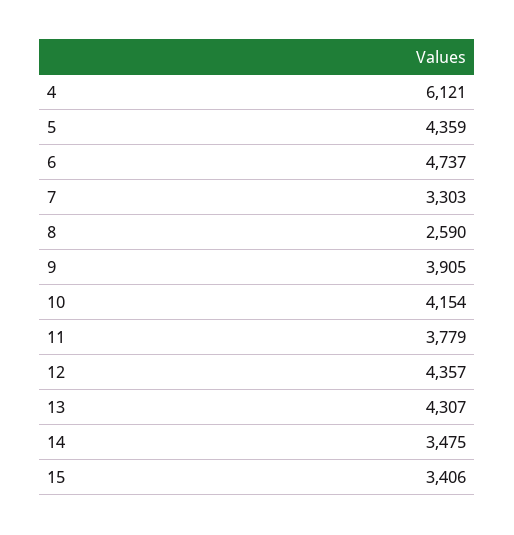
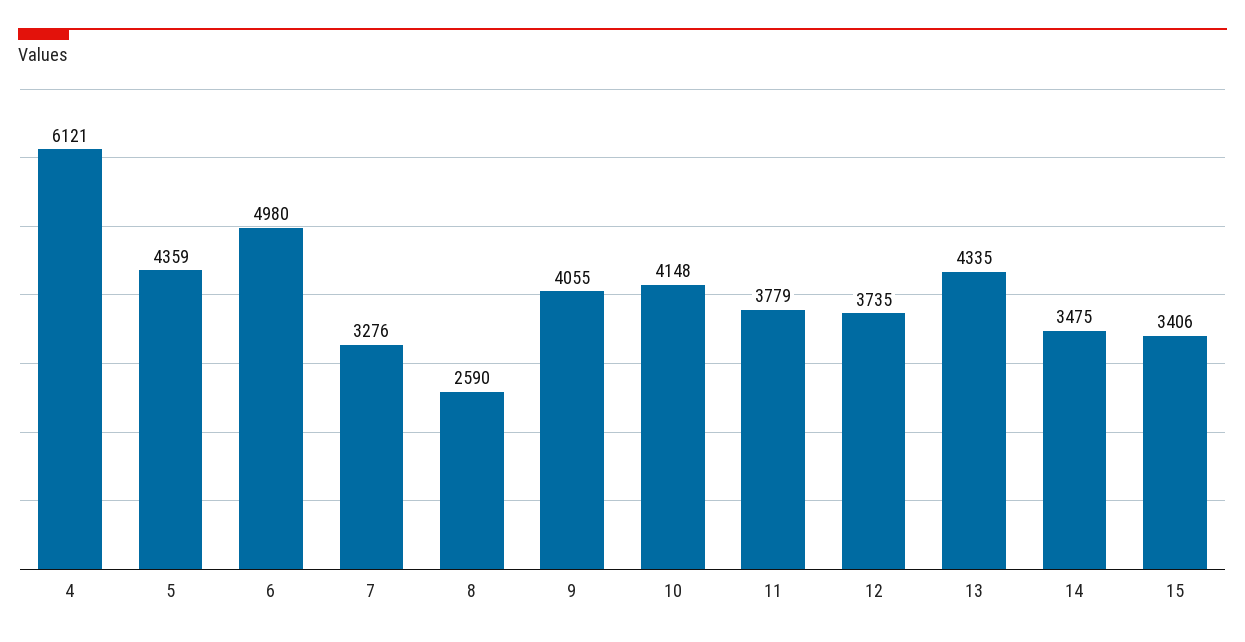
6: 4737 -> 4980
7: 3303 -> 3276
9: 3905 -> 4055
10: 4154 -> 4148
12: 4357 -> 3735
13: 4307 -> 4335

